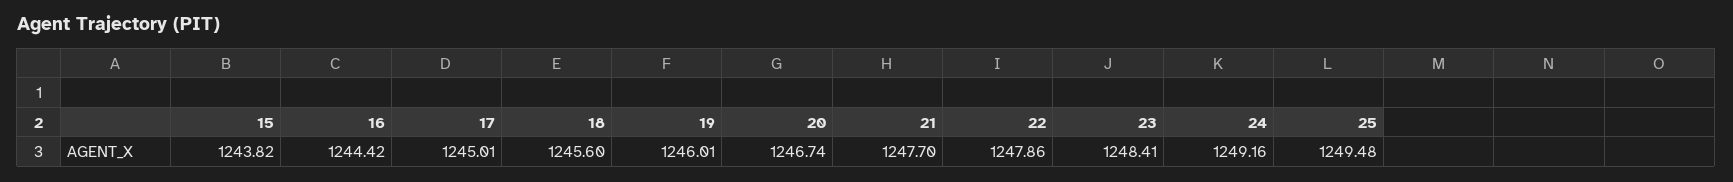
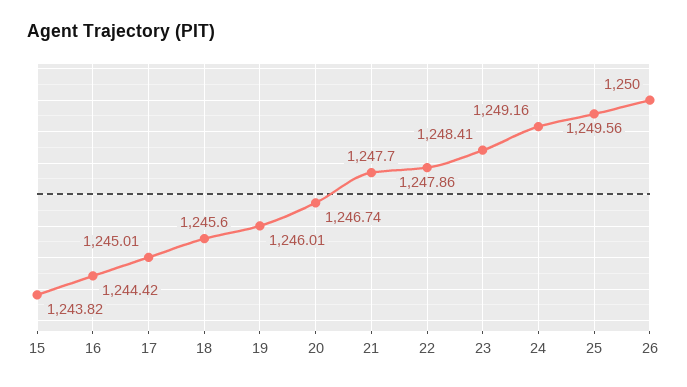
25: 1249.48 -> 1249.56
26: none -> 1250

